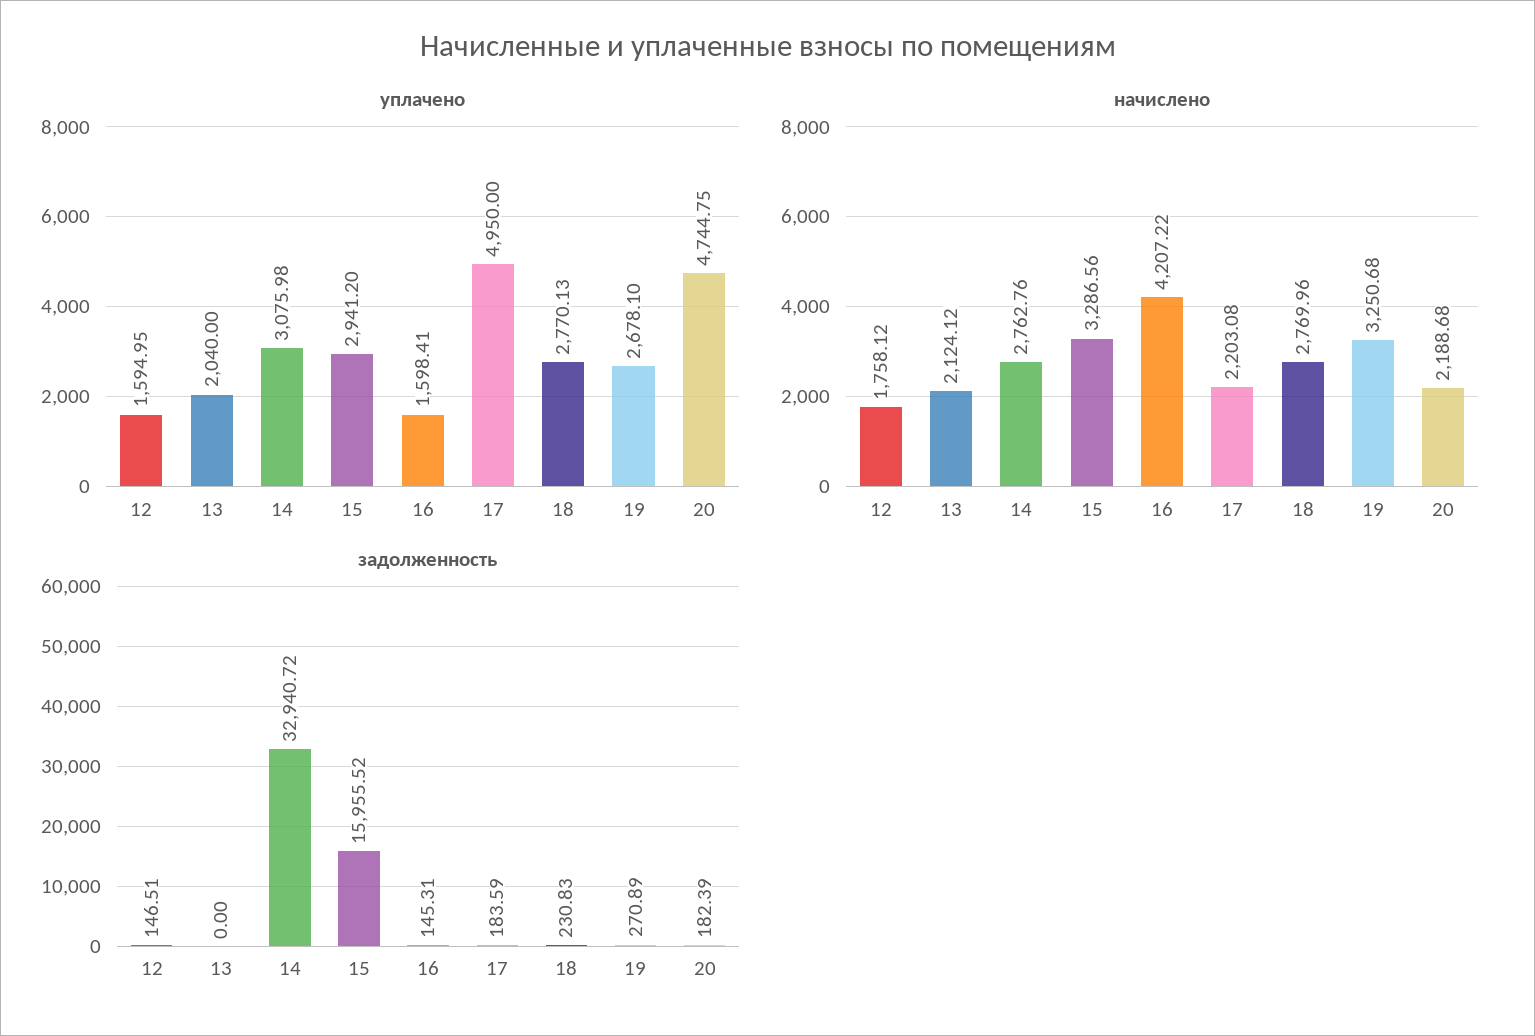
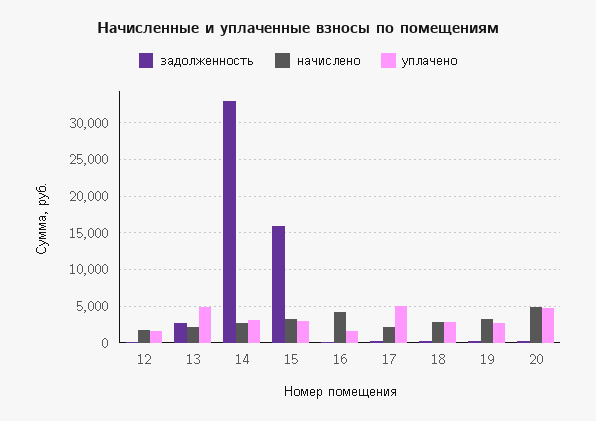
уплачено, 13: 2040 -> 5000
начислено, 20: 2188.68 -> 5000
задолженность, 13: 0 -> 3000

